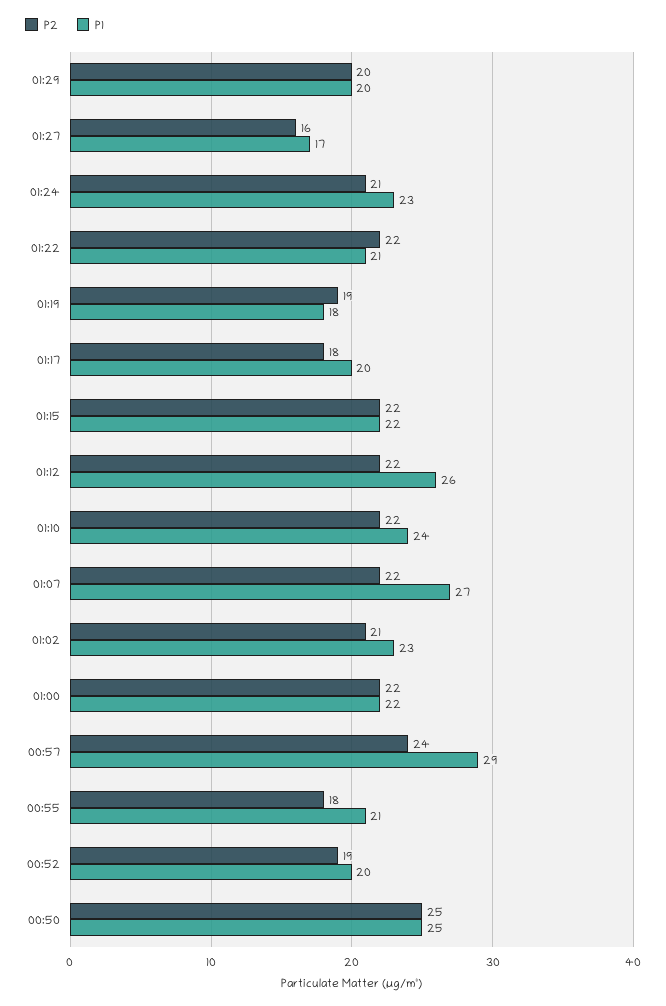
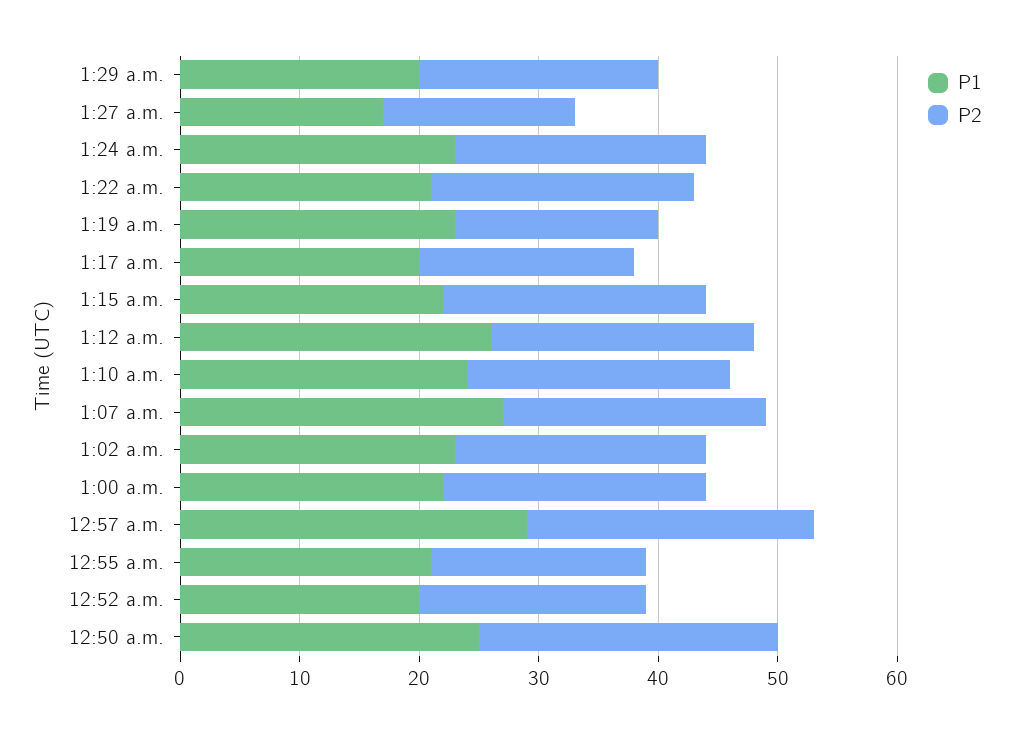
P2, 01:19: 19 -> 17
P1, 01:19: 18 -> 23

